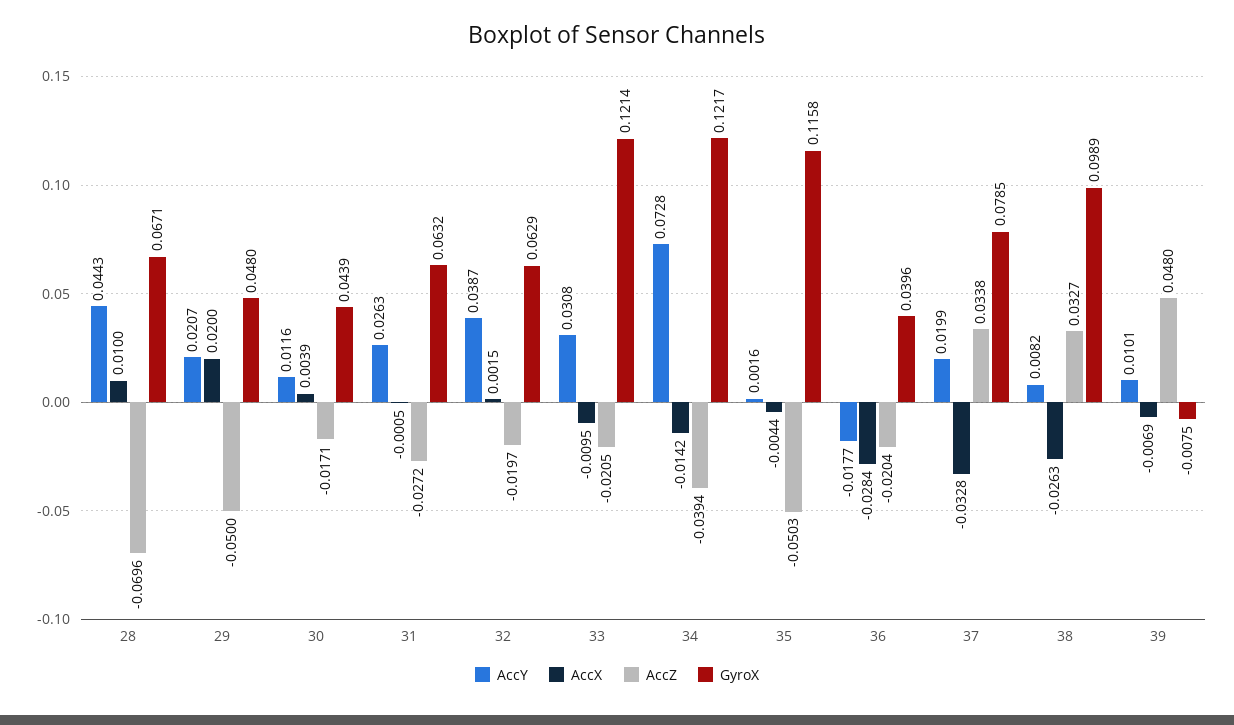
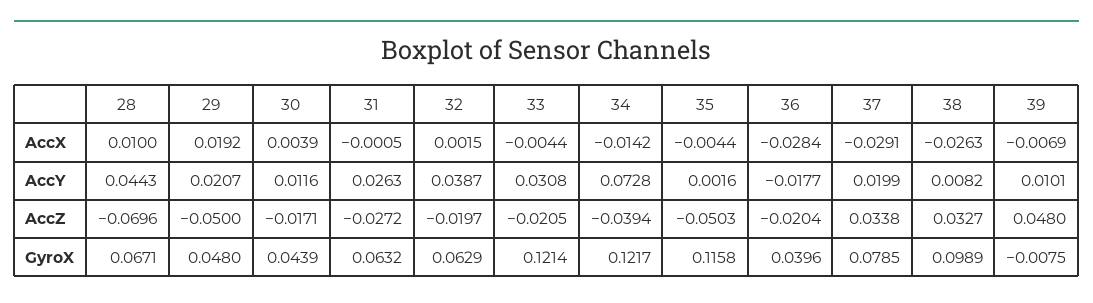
AccX, 29: 0.02 -> 0.0192
AccX, 33: -0.0095 -> -0.0044
AccX, 37: -0.0328 -> -0.0291

